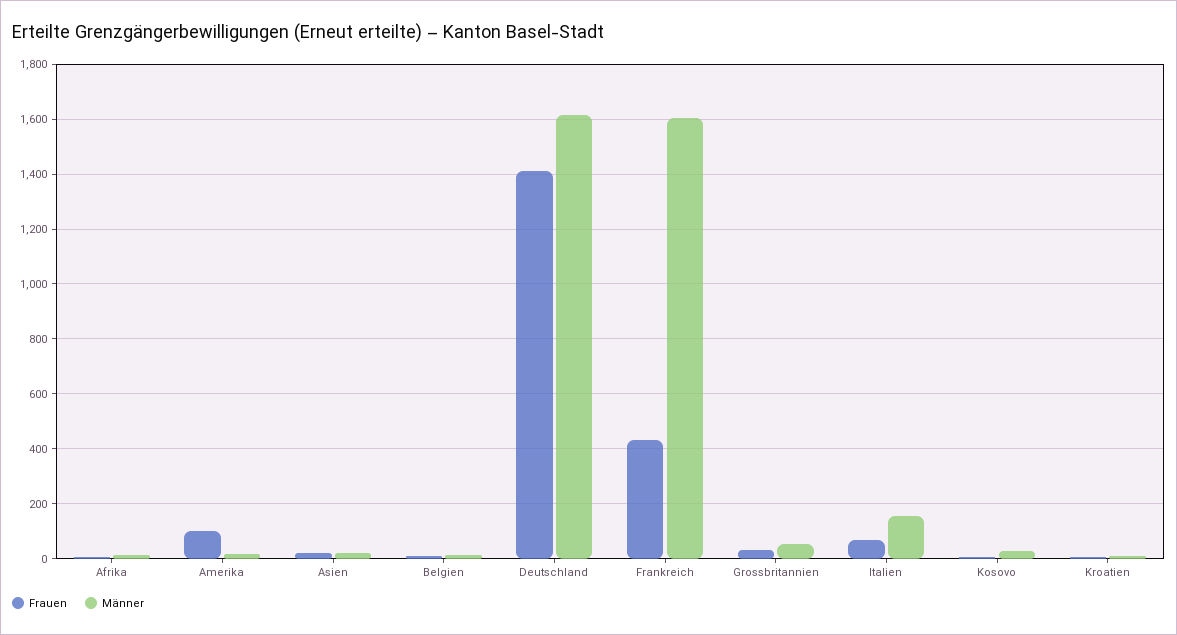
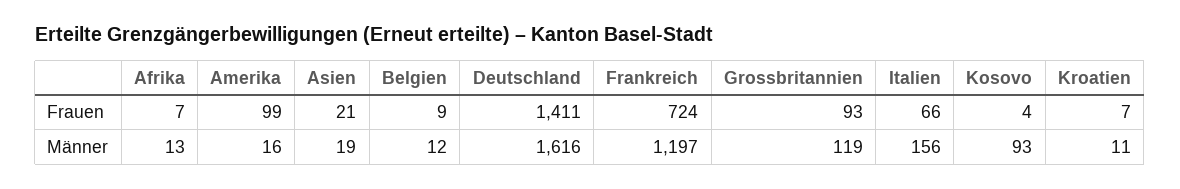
Frauen, Frankreich: 425 -> 724
Männer, Frankreich: 1600 -> 1197
Frauen, Grossbritannien: 25 -> 93
Männer, Grossbritannien: 50 -> 119
Männer, Kosovo: 25 -> 93

